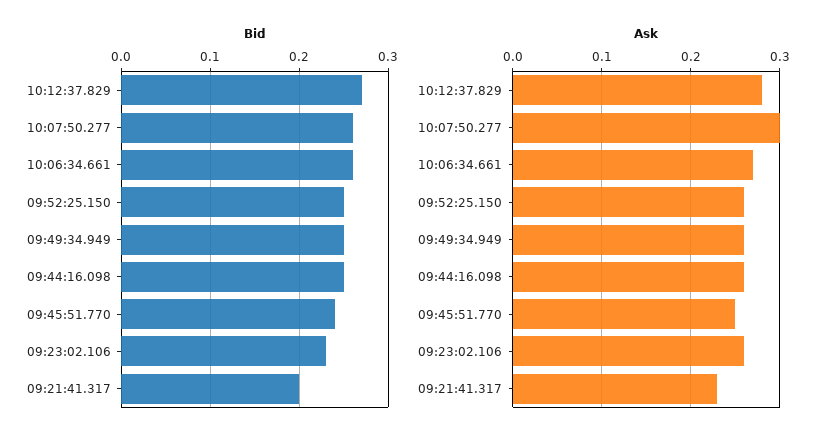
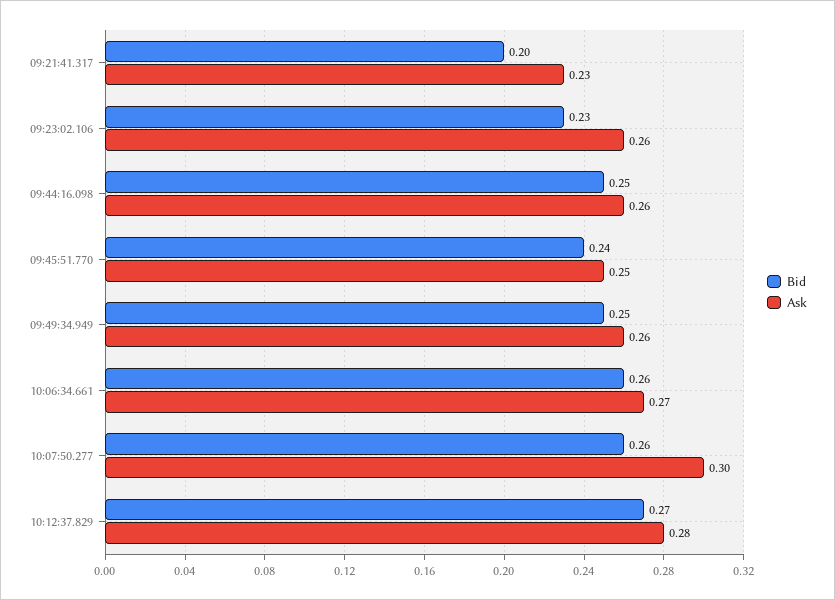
Bid, 09:52:25.150: 0.25 -> none
Ask, 09:52:25.150: 0.26 -> none

